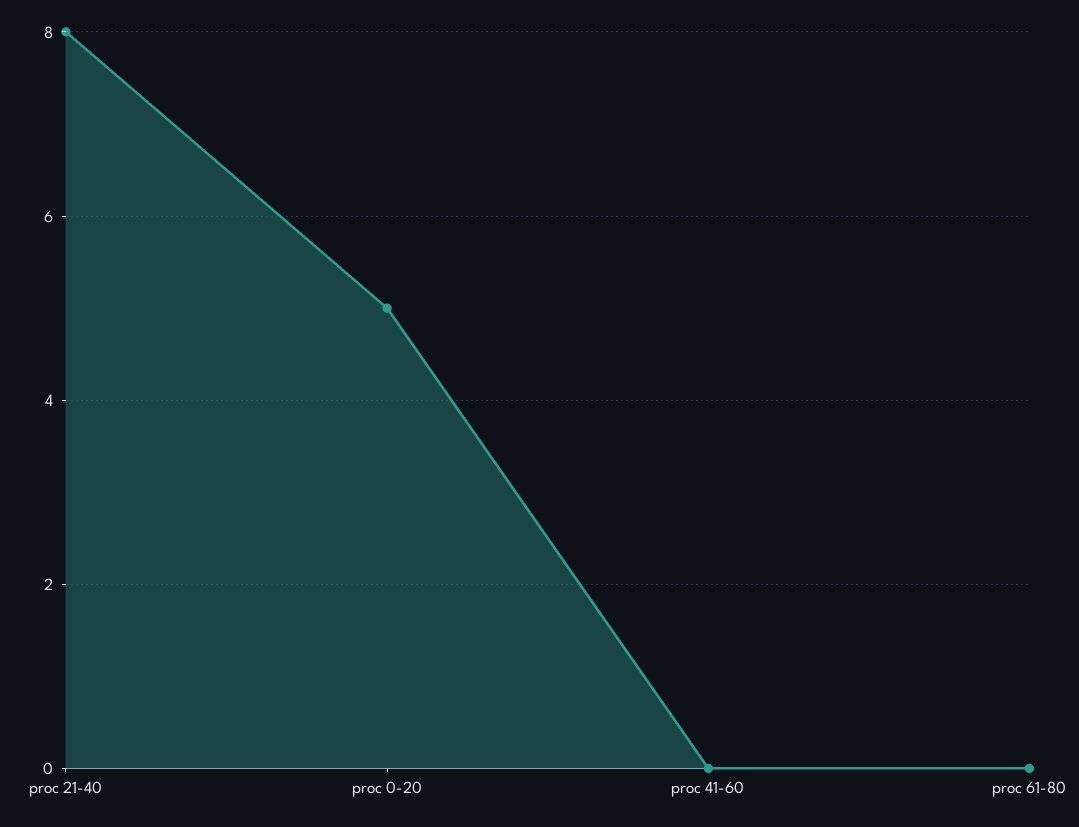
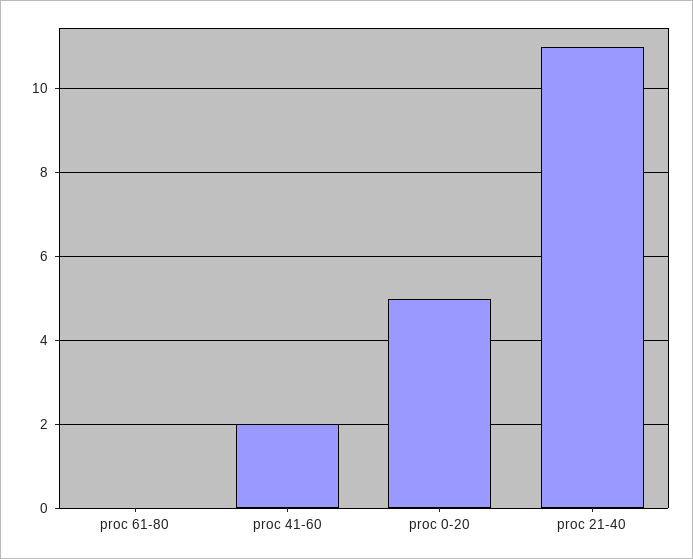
proc 21-40: 8 -> 11
proc 41-60: 0 -> 2

